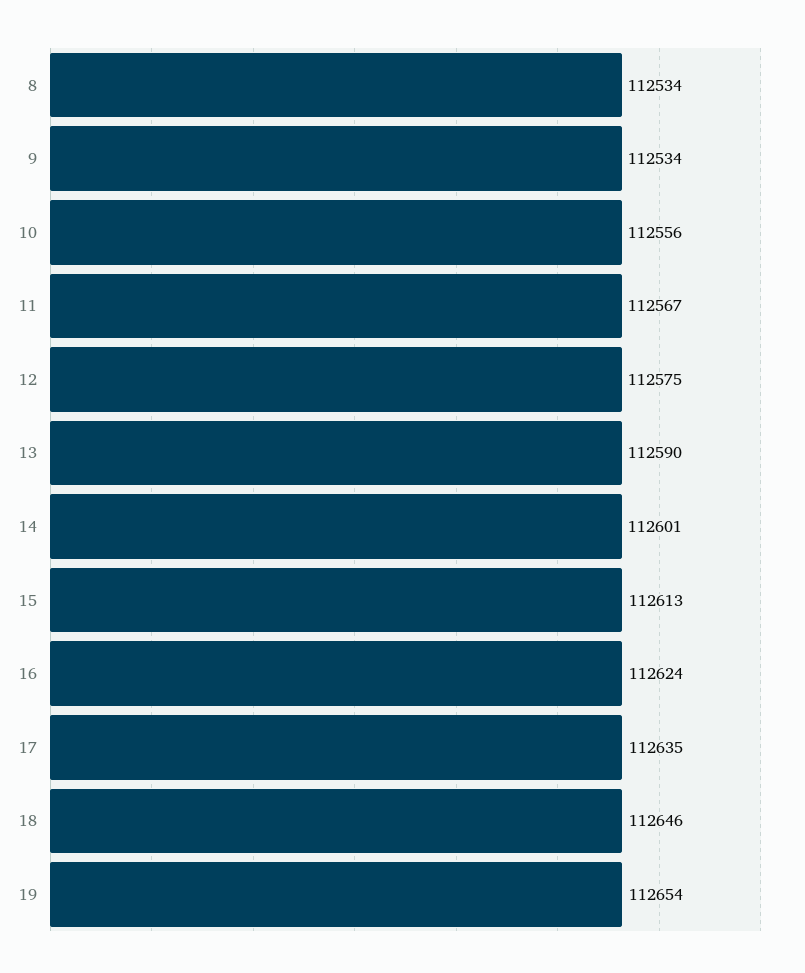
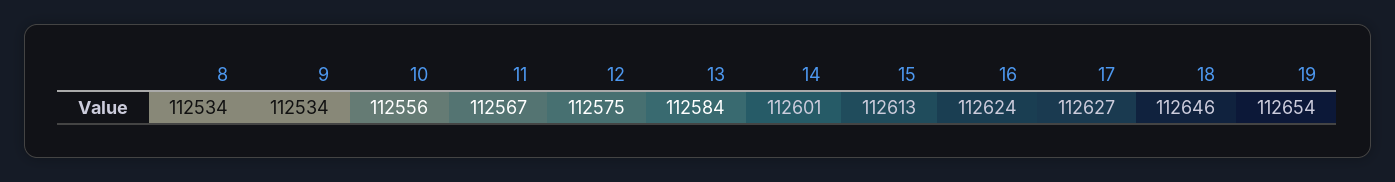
13: 112590 -> 112584
17: 112635 -> 112627

